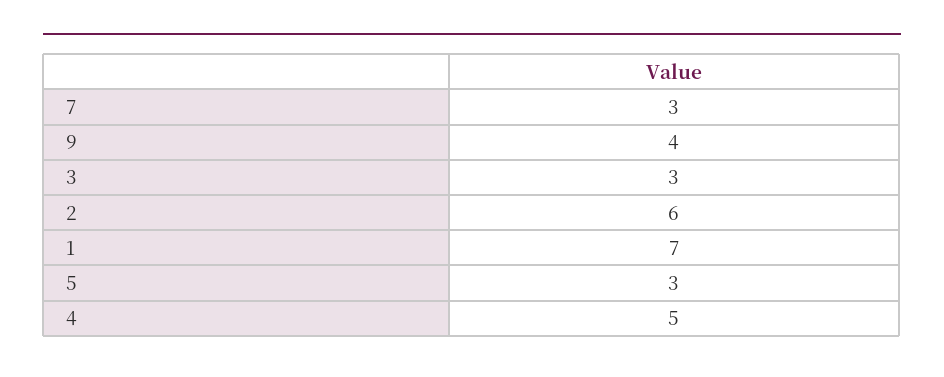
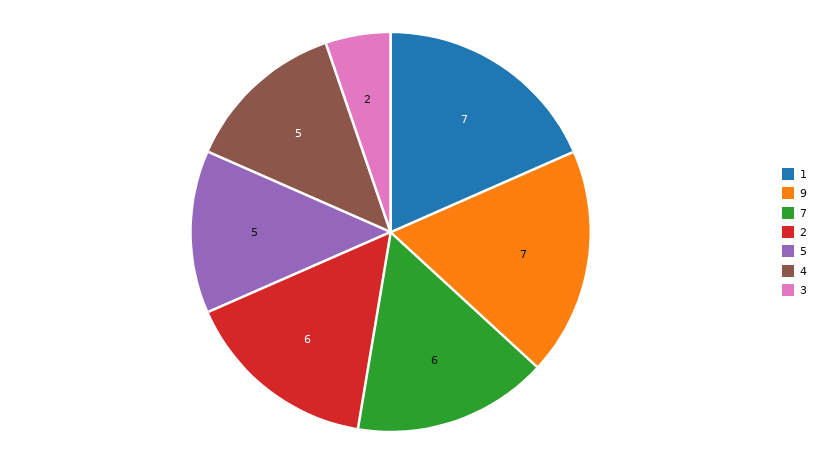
7: 3 -> 6
9: 4 -> 7
3: 3 -> 2
5: 3 -> 5

